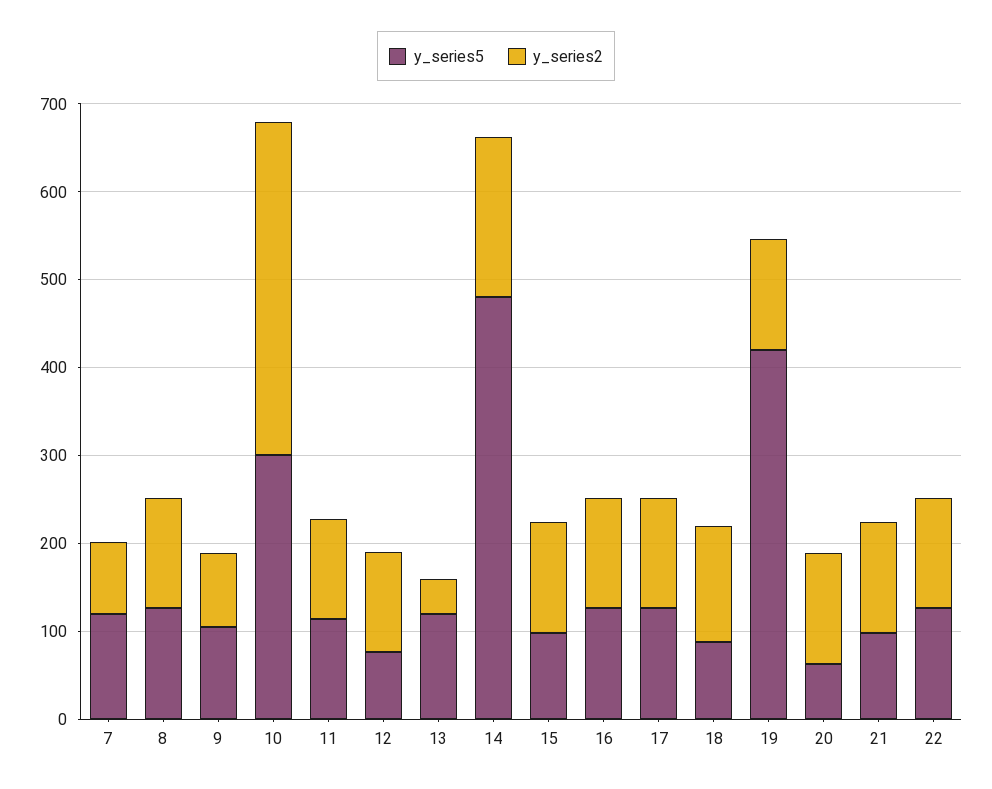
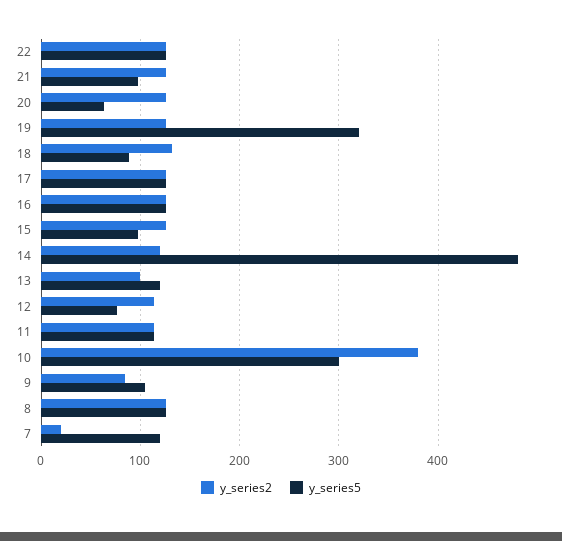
y_series2, 7: 80 -> 20
y_series2, 13: 40 -> 100
y_series2, 14: 180 -> 120
y_series5, 19: 420 -> 320

